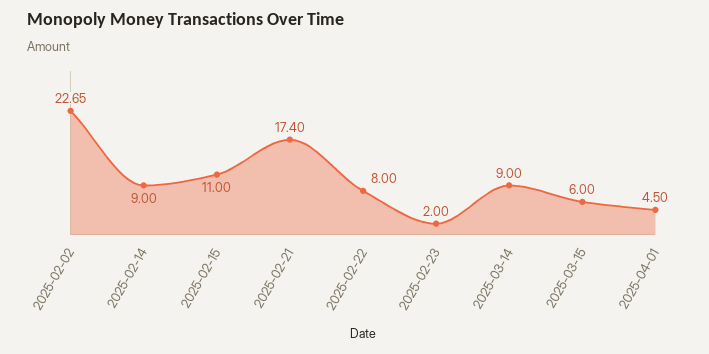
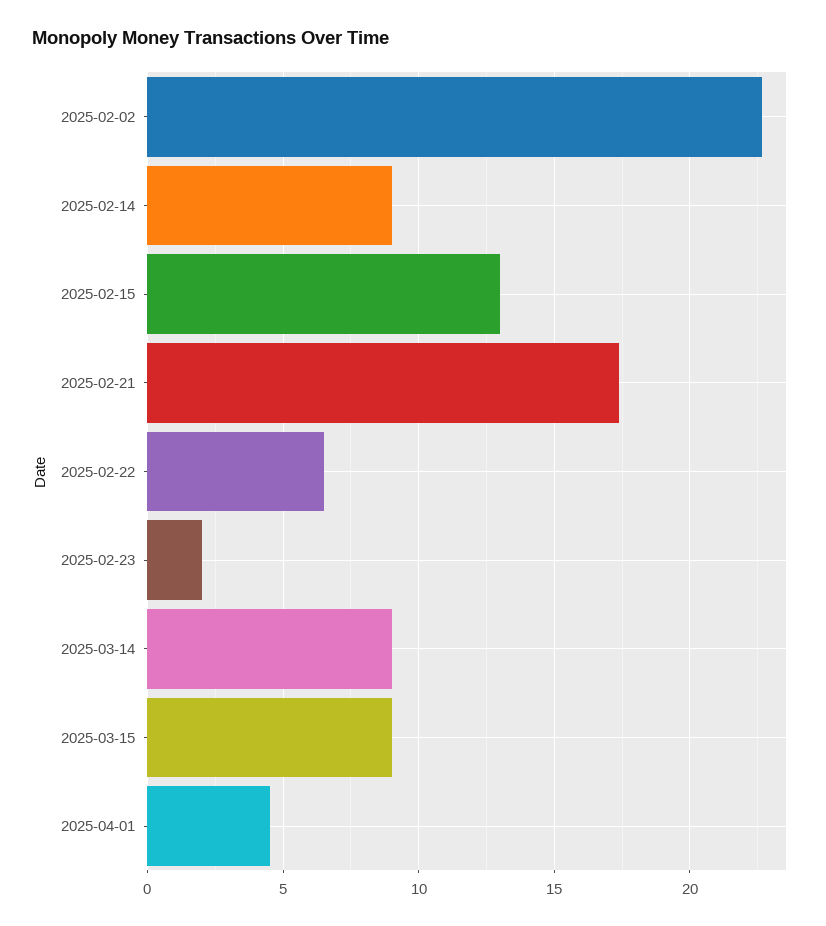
2025-02-15: 11 -> 13
2025-02-22: 8 -> 6.5
2025-03-15: 6 -> 9

